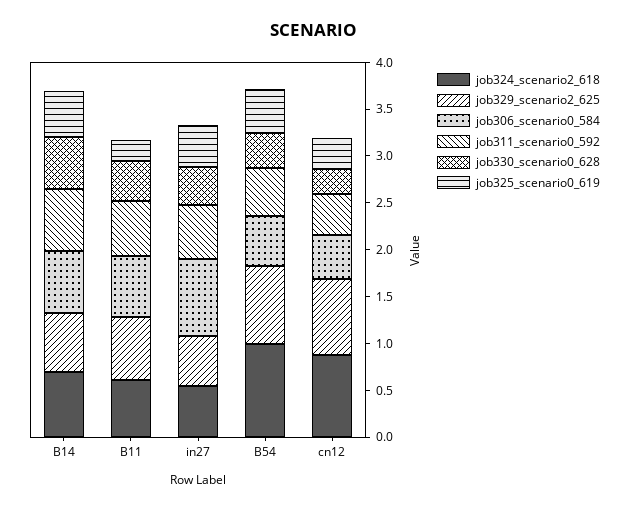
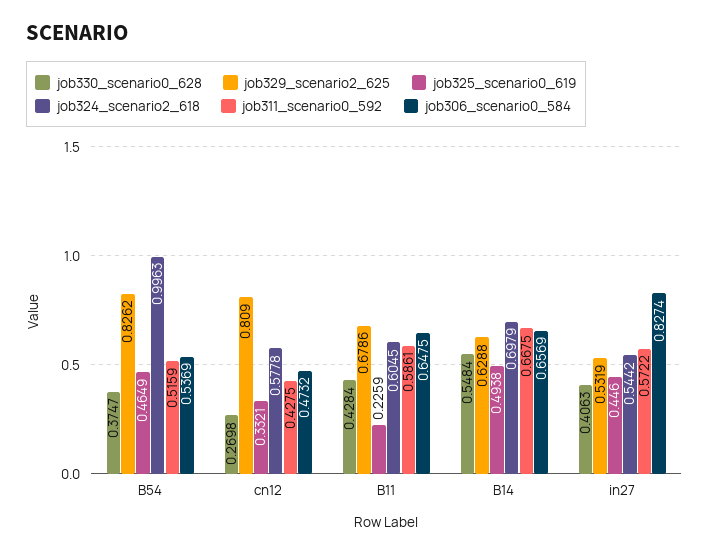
job324_scenario2_618, cn12: 0.9 -> 0.5778

